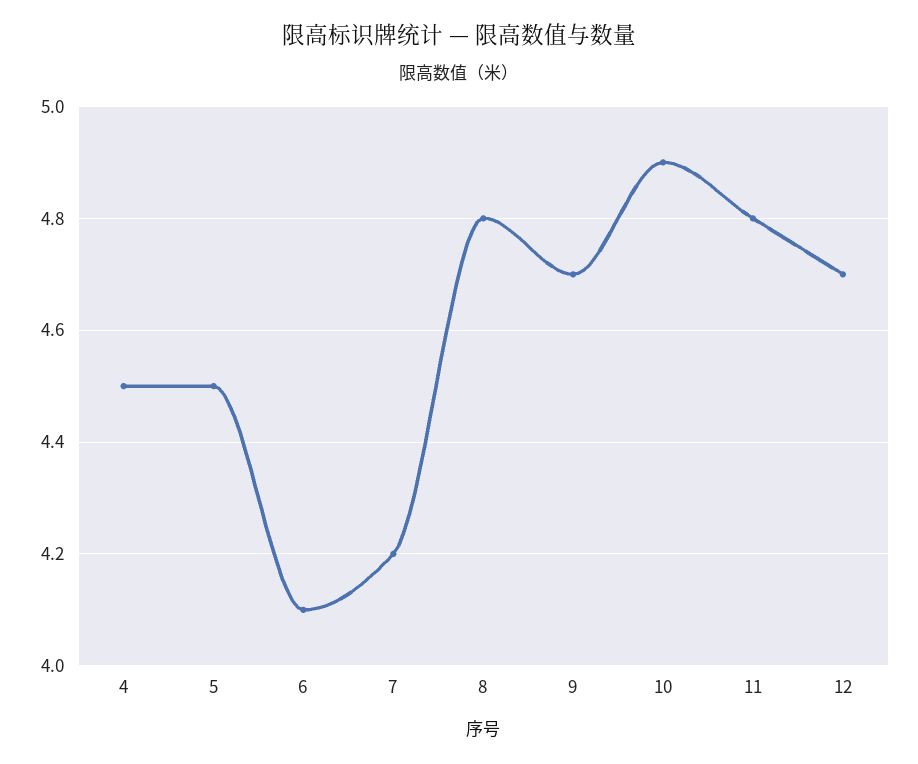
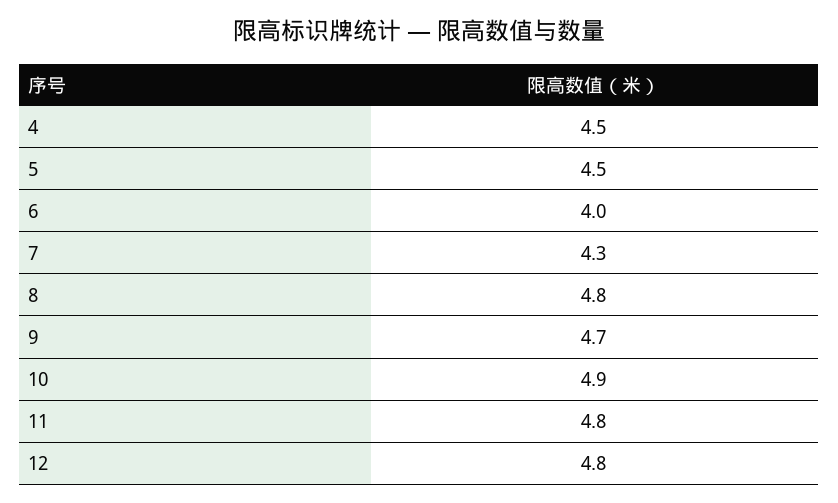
6: 4.1 -> 4
7: 4.2 -> 4.3
12: 4.7 -> 4.8

